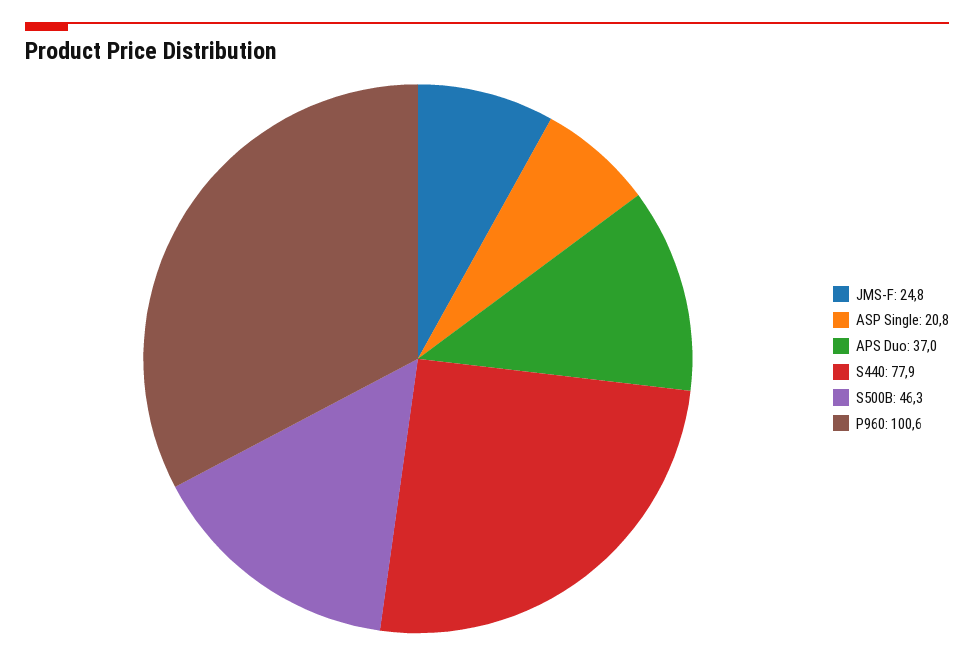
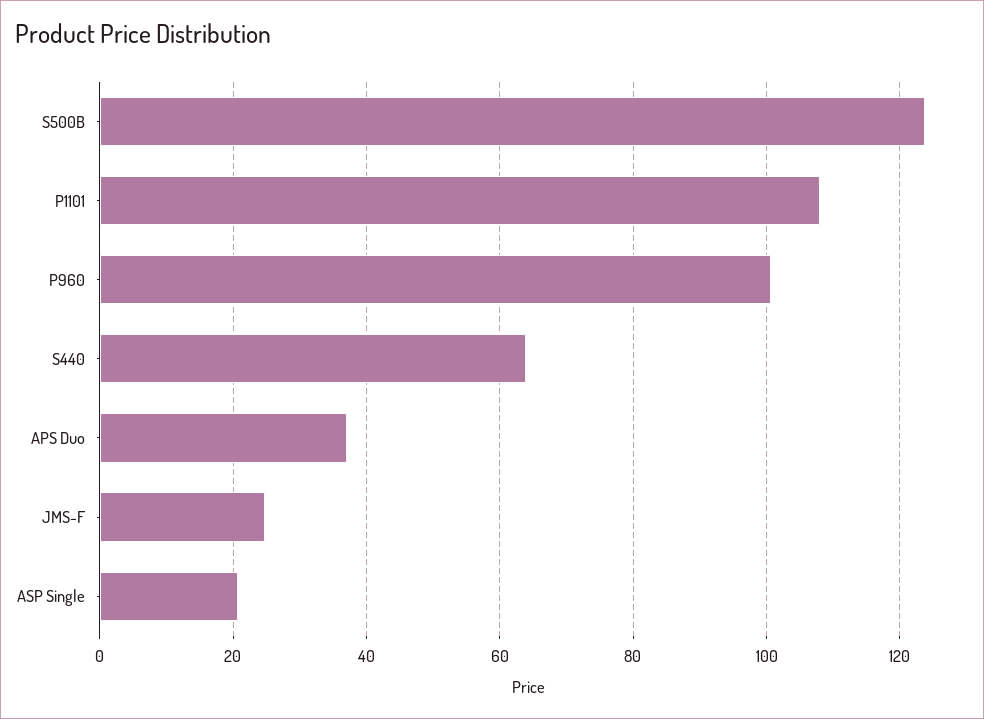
S440: 77.9 -> 64
S500B: 46.3 -> 124
P1101: none -> 108

